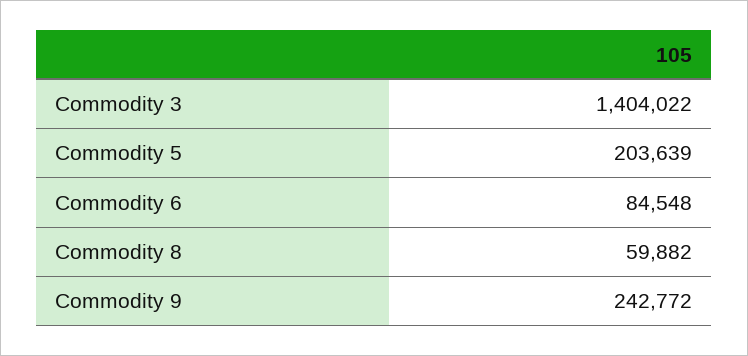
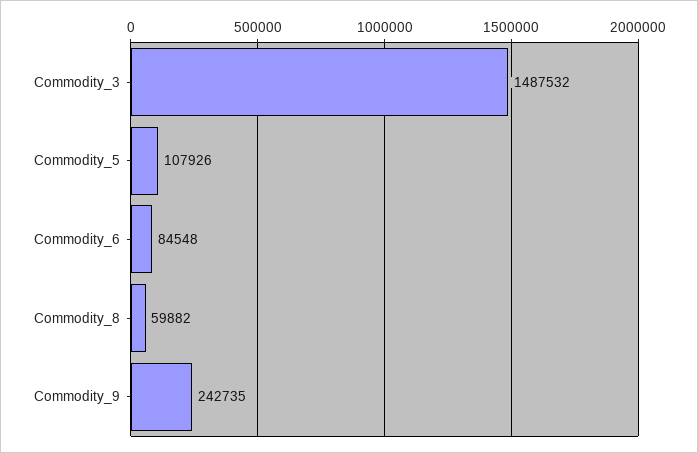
Commodity 3: 1404022 -> 1487532
Commodity 5: 203639 -> 107926
Commodity 9: 242772 -> 242735

